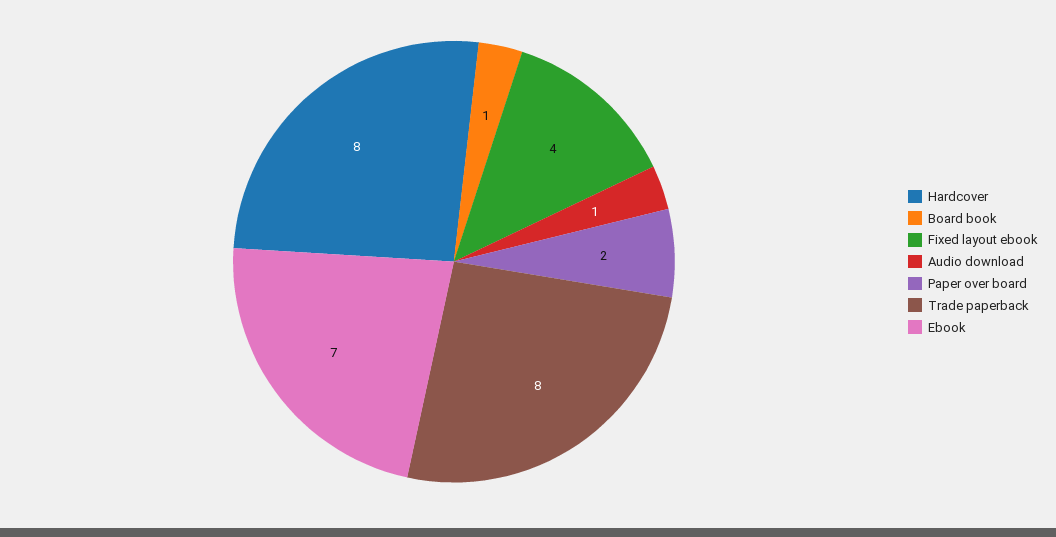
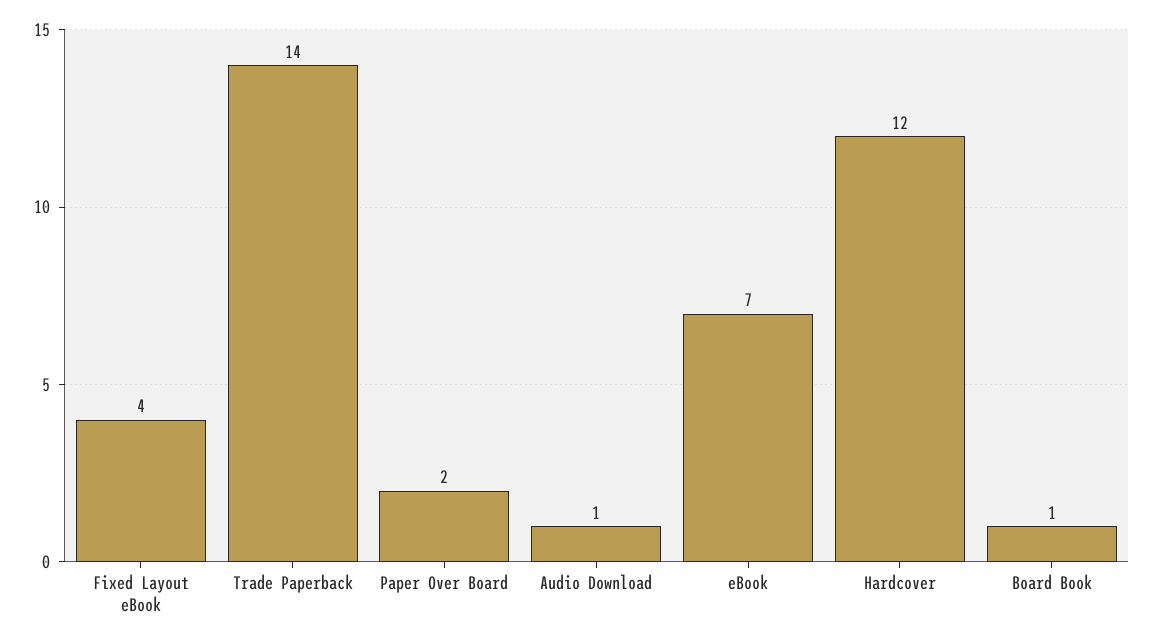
Hardcover: 8 -> 12
Trade paperback: 8 -> 14

